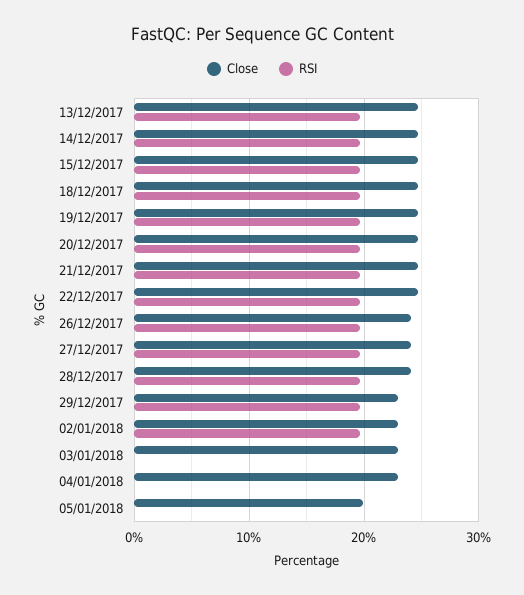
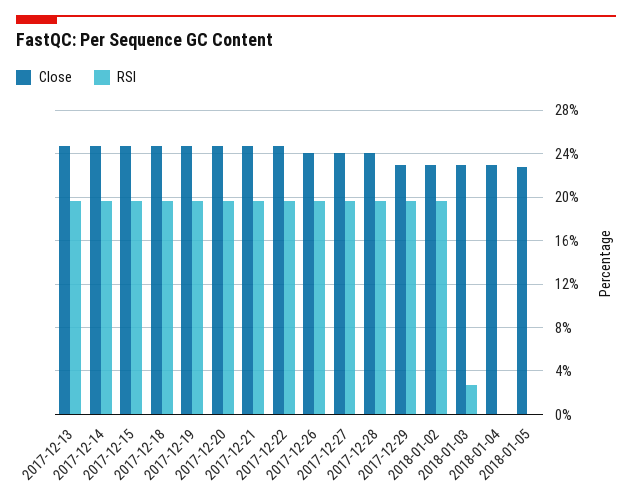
RSI, 03/01/2018: 0 -> 3
Close, 05/01/2018: 20 -> 23

